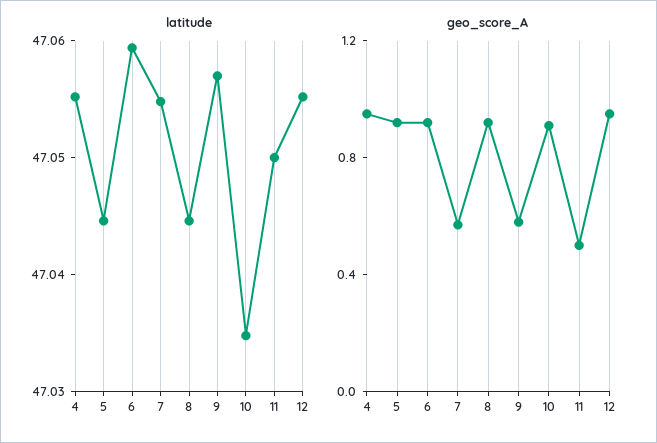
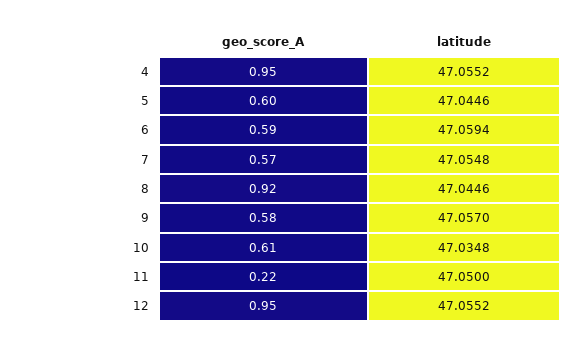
geo_score_A, 5: 0.9 -> 0.6
geo_score_A, 6: 0.9 -> 0.59
geo_score_A, 10: 0.9 -> 0.61
geo_score_A, 11: 0.5 -> 0.22

